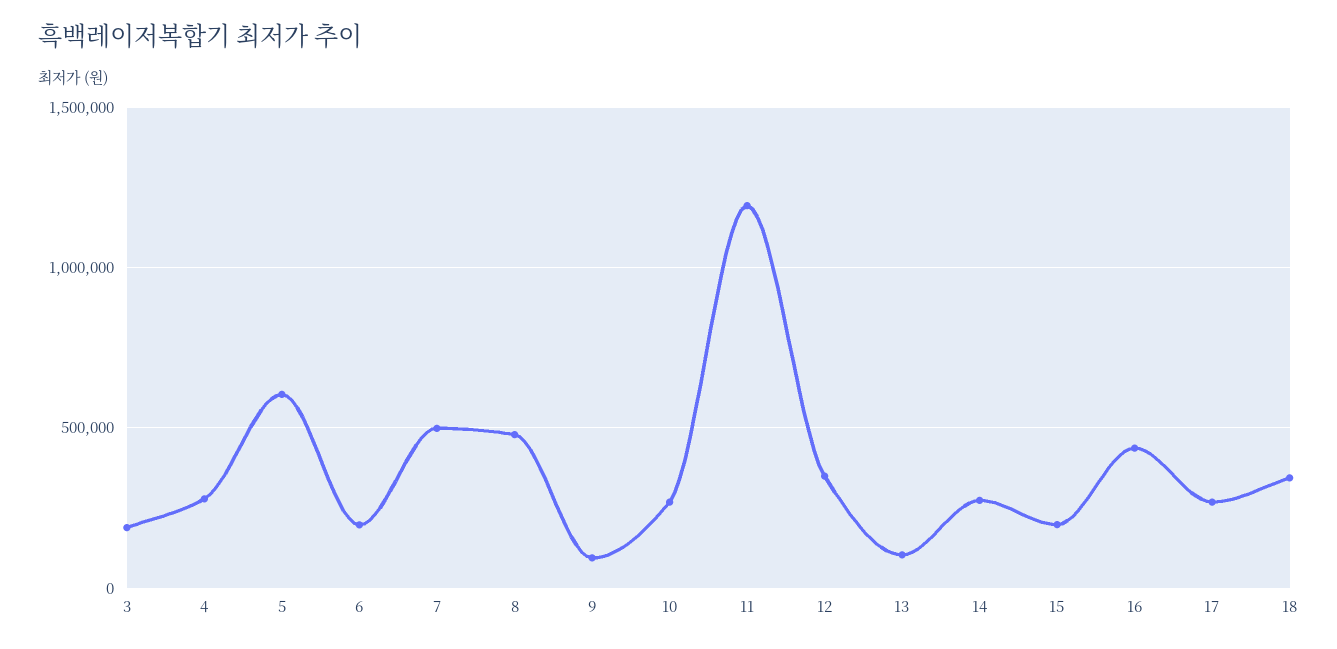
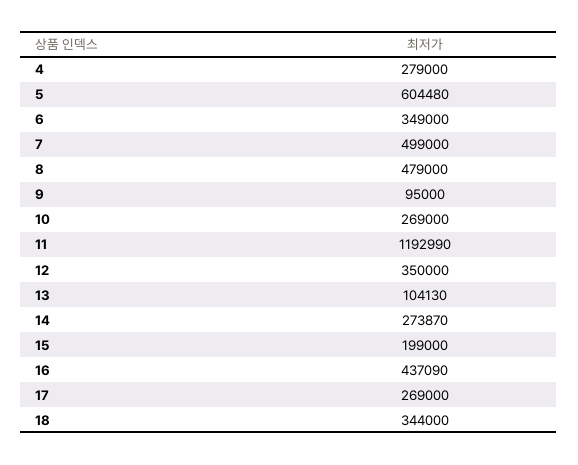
3: 200000 -> none
6: 200000 -> 349000

